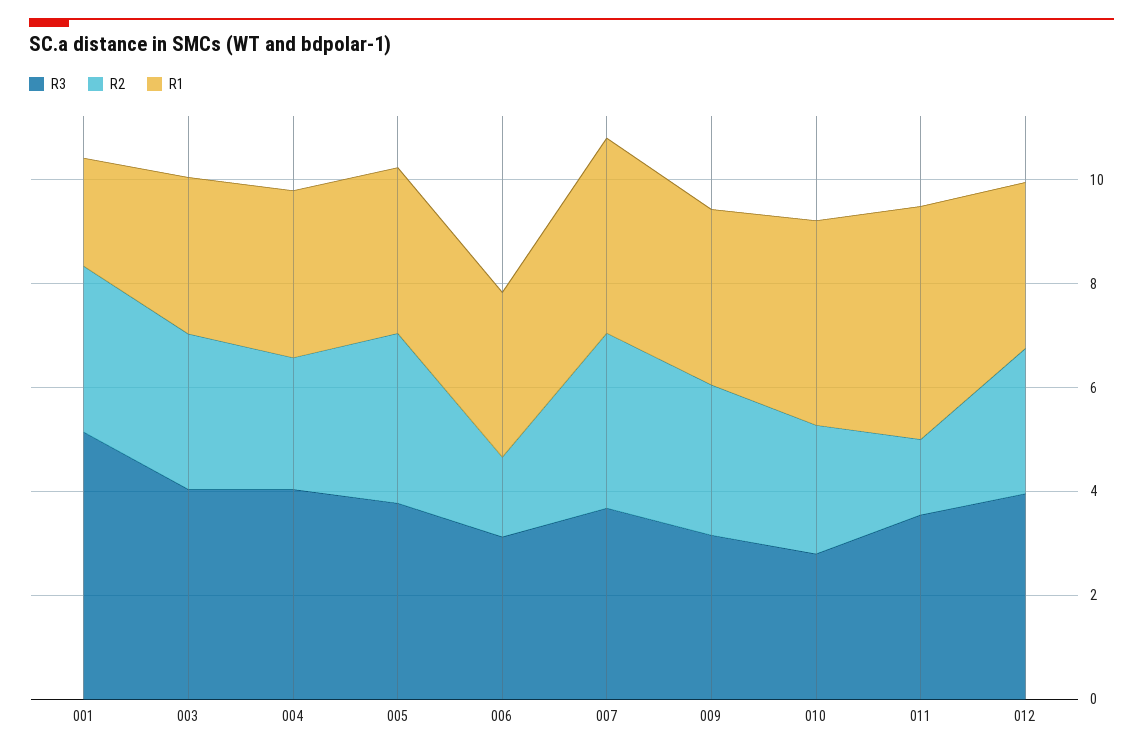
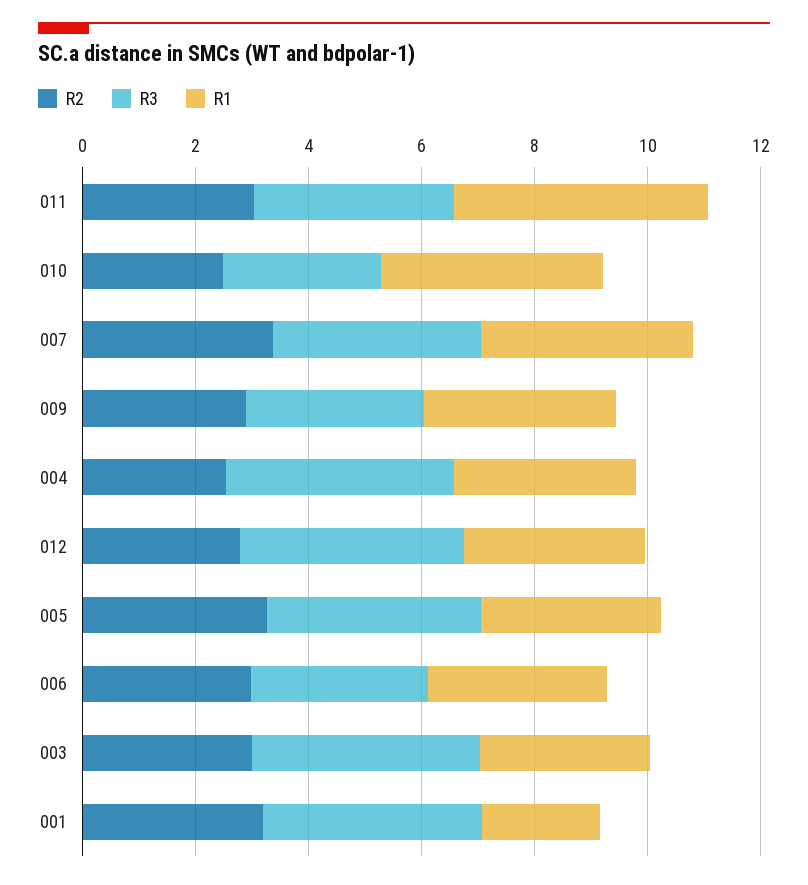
R3, 001: 5 -> 4
R2, 006: 1.5 -> 3
R2, 011: 1.5 -> 3

